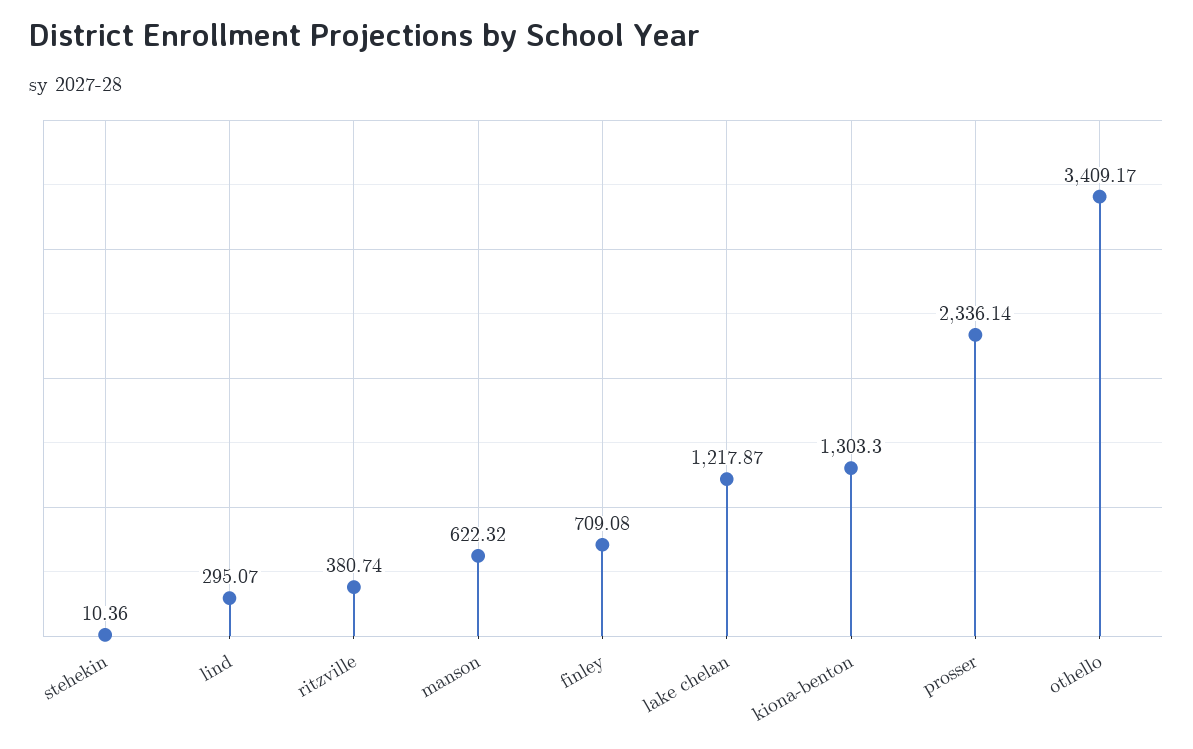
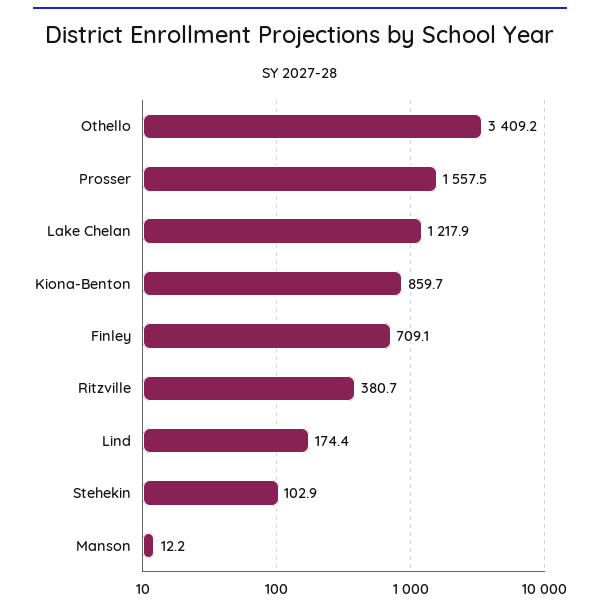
stehekin: 10.36 -> 102.9
lind: 295.07 -> 174.4
manson: 622.32 -> 12.2
kiona-benton: 1303.3 -> 859.7
prosser: 2336.14 -> 1557.5

